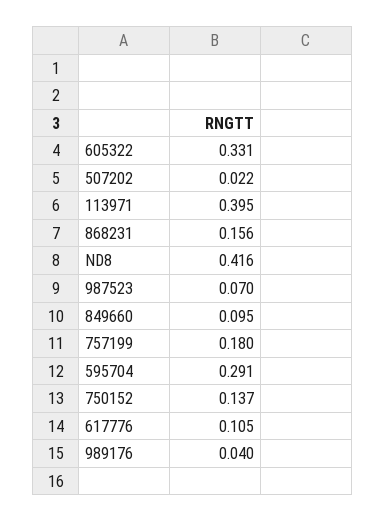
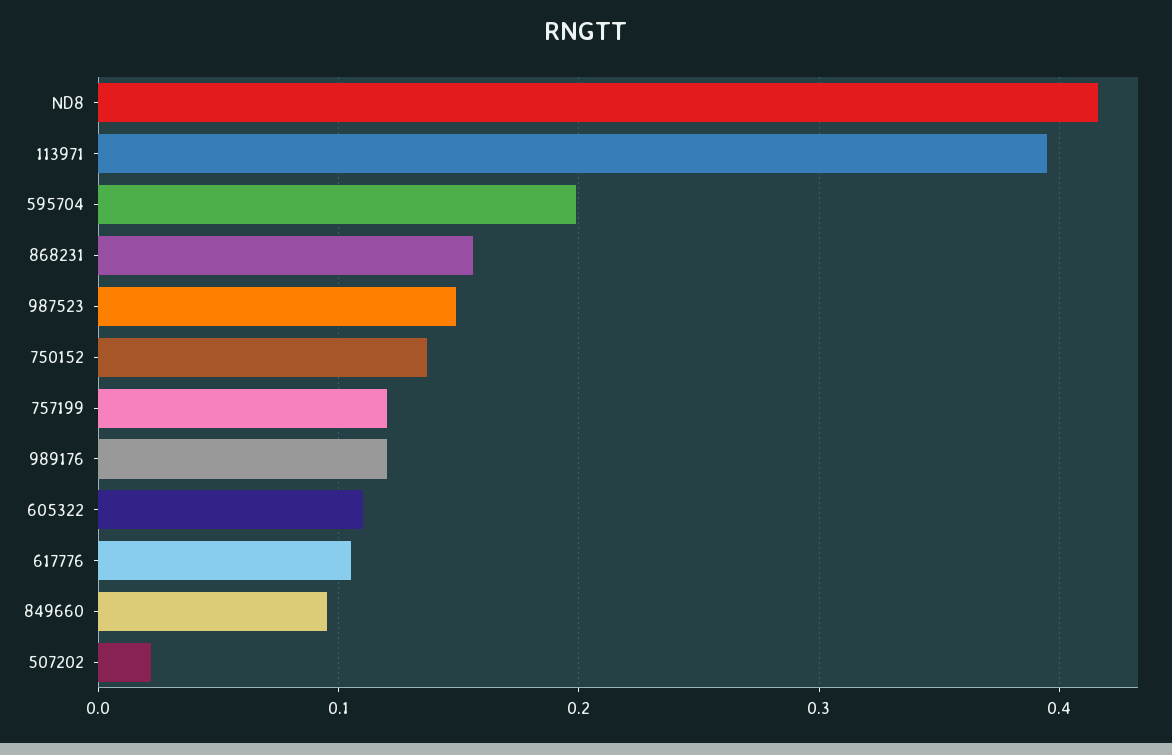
605322: 0.331 -> 0.11
987523: 0.07 -> 0.15
757199: 0.18 -> 0.12
595704: 0.291 -> 0.2
989176: 0.04 -> 0.12

